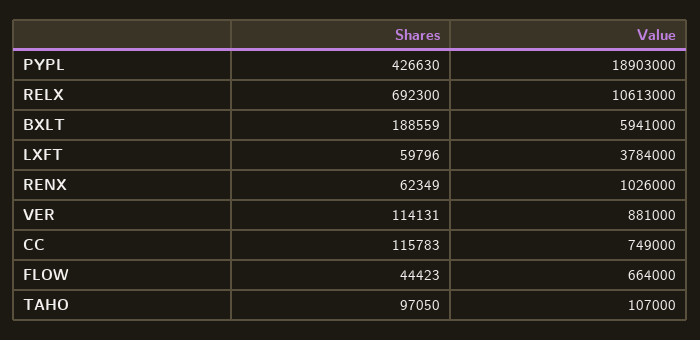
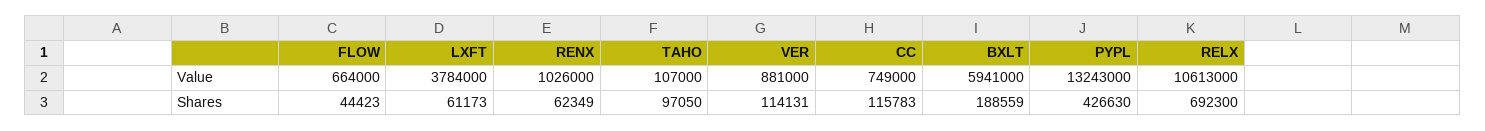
Value, PYPL: 18903000 -> 13243000
Shares, LXFT: 59796 -> 61173

